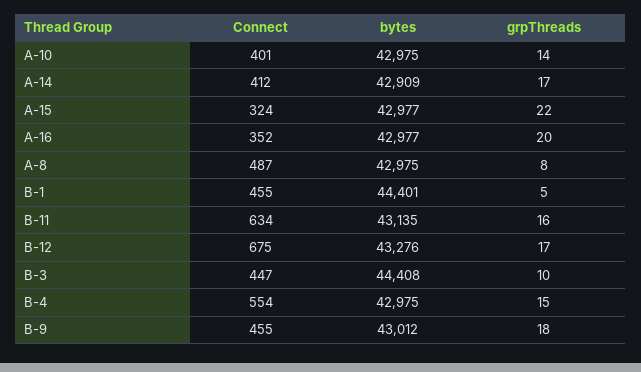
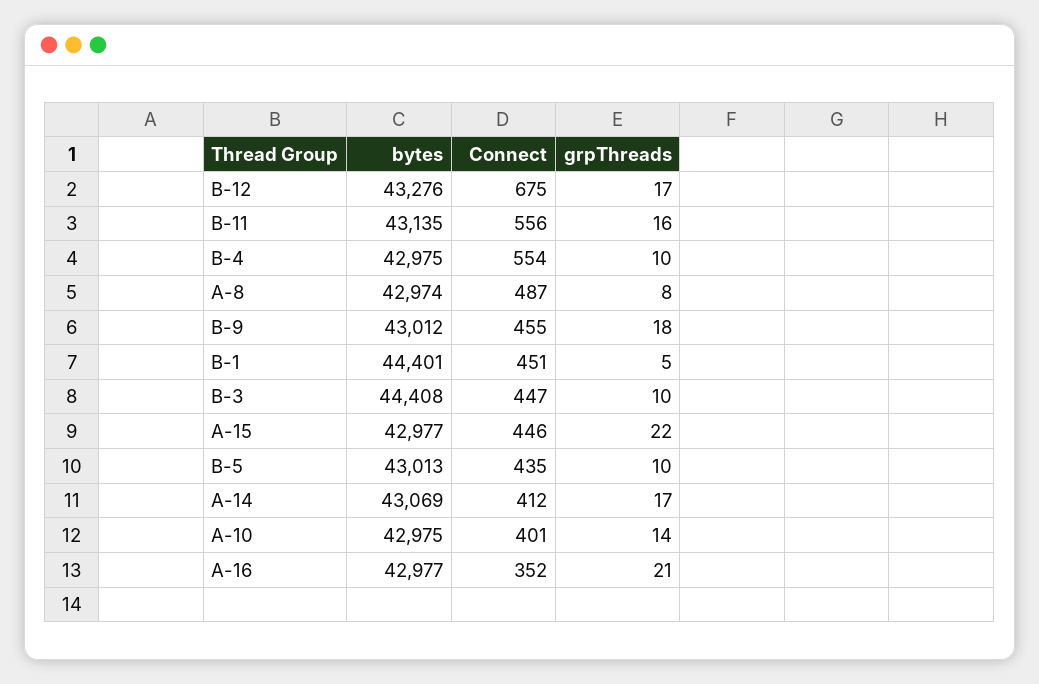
bytes, A-14: 42909 -> 43069
Connect, A-15: 324 -> 446
grpThreads, A-16: 20 -> 21
bytes, A-8: 42975 -> 42974
Connect, B-1: 455 -> 451
Connect, B-11: 634 -> 556
grpThreads, B-4: 15 -> 10
bytes, B-5: none -> 43013
Connect, B-5: none -> 435
grpThreads, B-5: none -> 10

